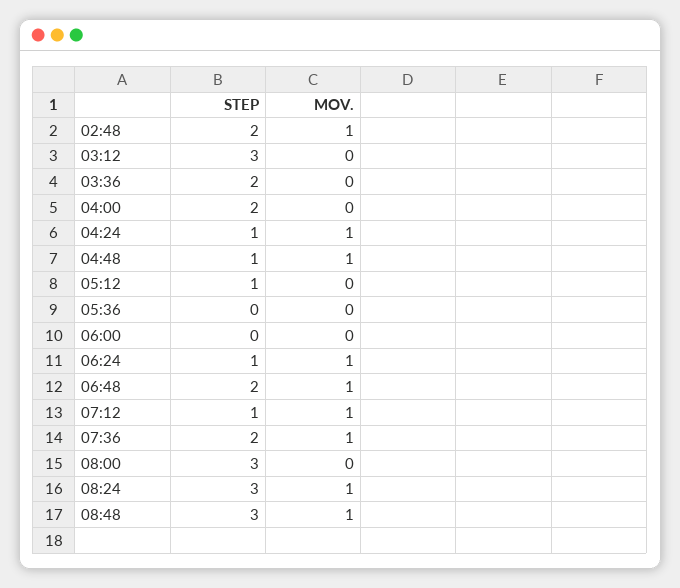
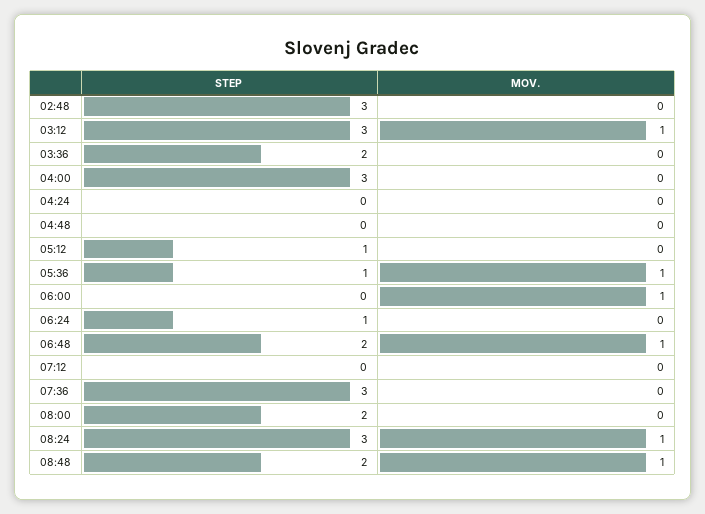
STEP, 02:48: 2 -> 3
MOV., 02:48: 1 -> 0
MOV., 03:12: 0 -> 1
STEP, 04:00: 2 -> 3
STEP, 04:24: 1 -> 0
MOV., 04:24: 1 -> 0
STEP, 04:48: 1 -> 0
MOV., 04:48: 1 -> 0
STEP, 05:36: 0 -> 1
MOV., 05:36: 0 -> 1
MOV., 06:00: 0 -> 1
MOV., 06:24: 1 -> 0
STEP, 07:12: 1 -> 0
MOV., 07:12: 1 -> 0
STEP, 07:36: 2 -> 3
MOV., 07:36: 1 -> 0
STEP, 08:00: 3 -> 2
STEP, 08:48: 3 -> 2

